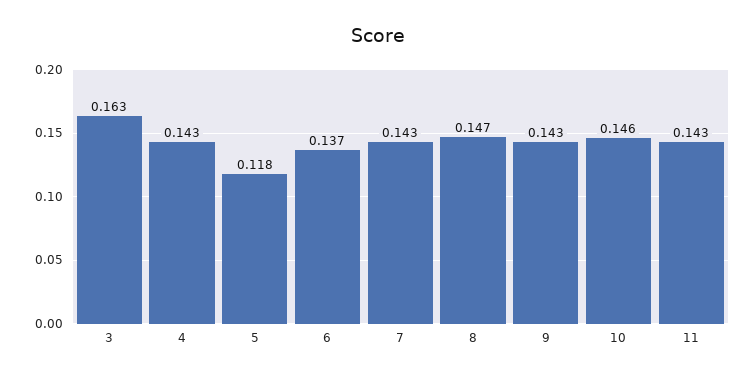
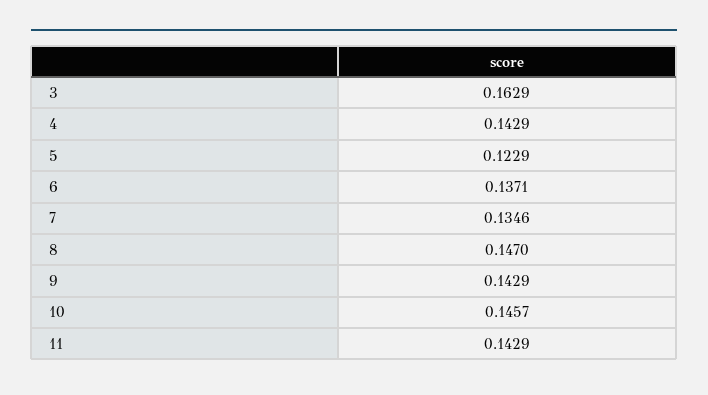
5: 0.118 -> 0.1229
7: 0.143 -> 0.1346

